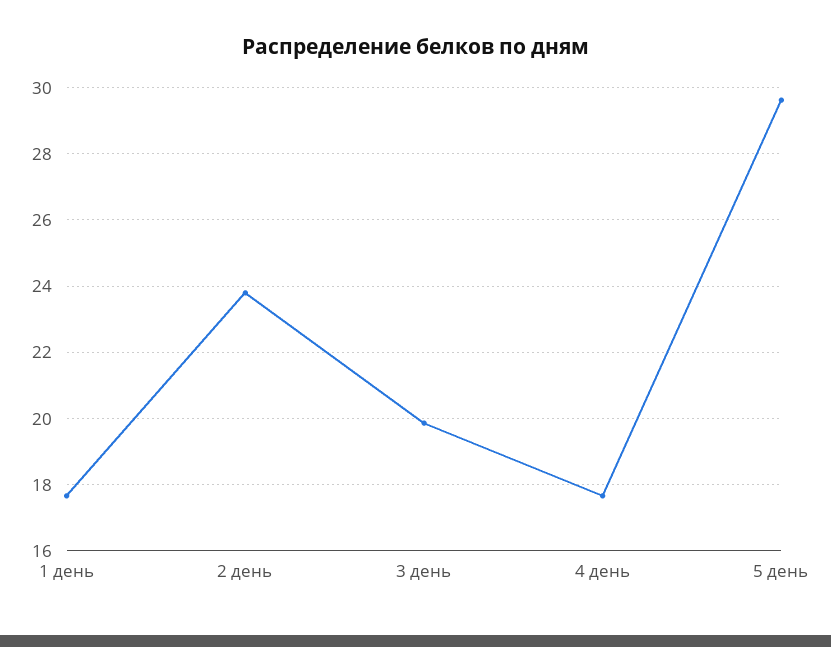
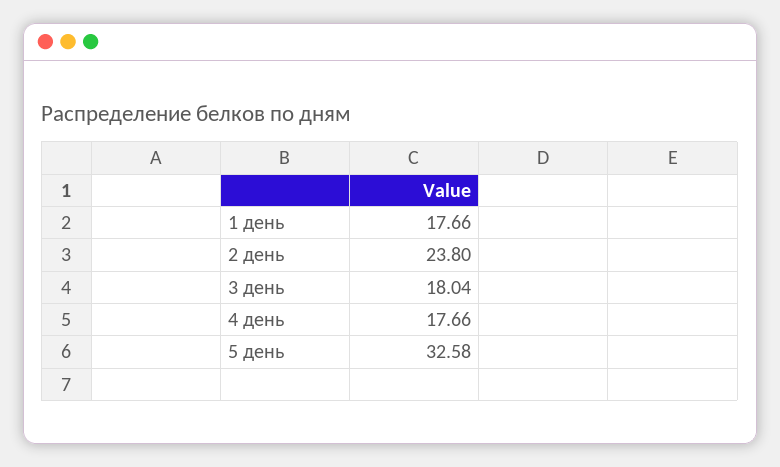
3 день: 19.8 -> 18.04
5 день: 29.6 -> 32.58

